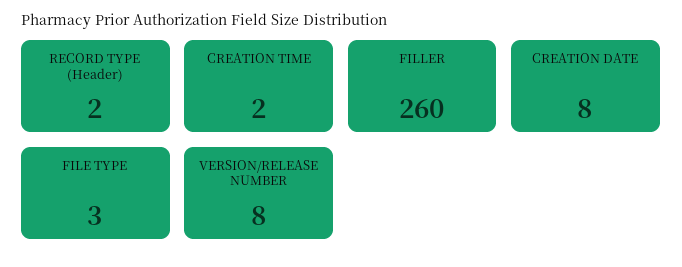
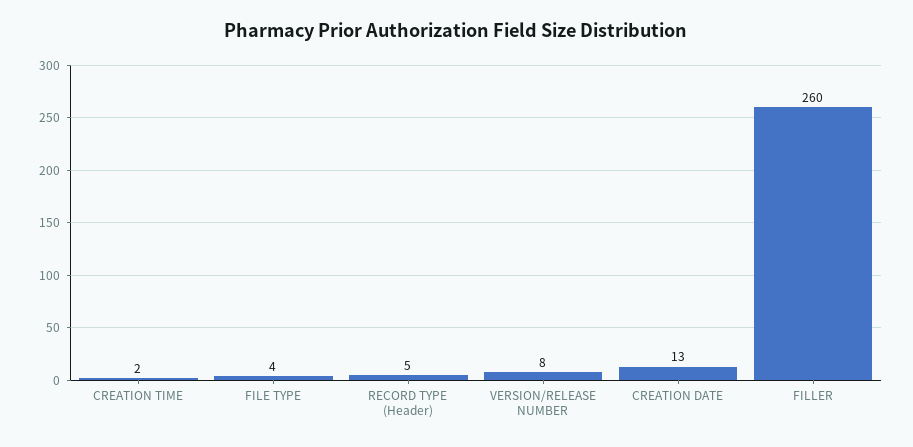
RECORD TYPE (Header): 2 -> 5
CREATION DATE: 8 -> 13
FILE TYPE: 3 -> 4

